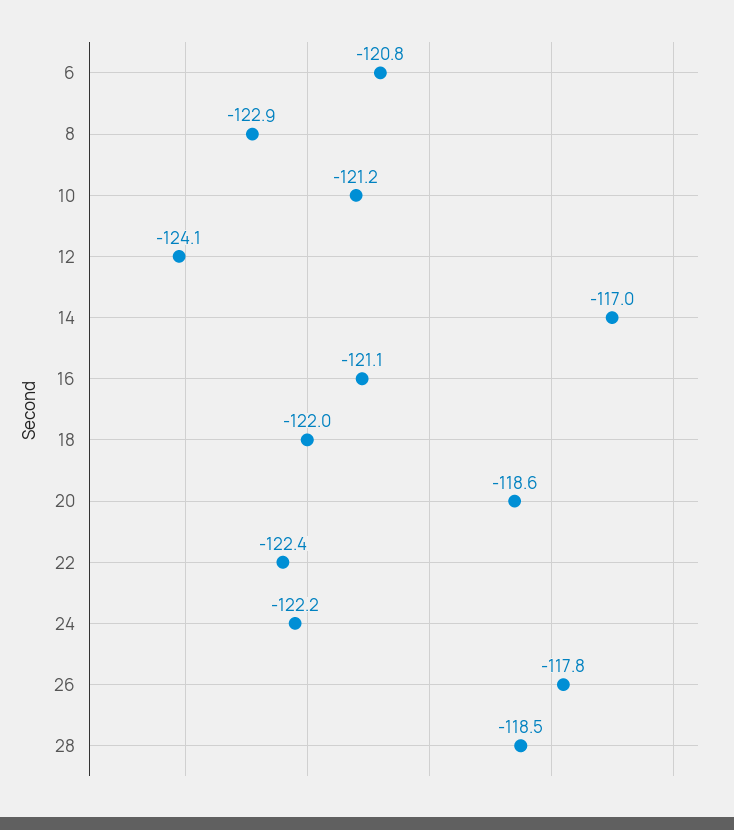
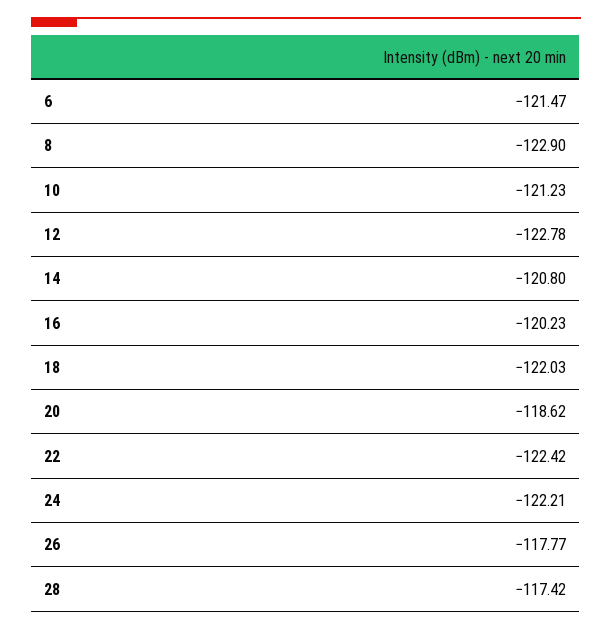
6: -120.8 -> -121.47
12: -124.1 -> -122.78
14: -117 -> -120.8
16: -121.1 -> -120.23
28: -118.5 -> -117.42

